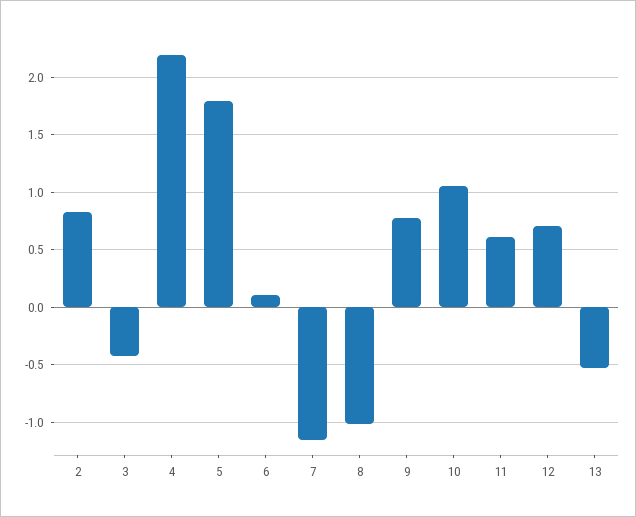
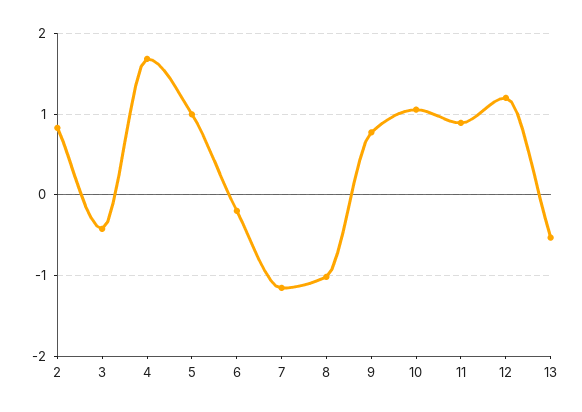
4: 2.2 -> 1.7
5: 1.8 -> 1
6: 0.1 -> -0.2
11: 0.6 -> 0.9
12: 0.7 -> 1.2

